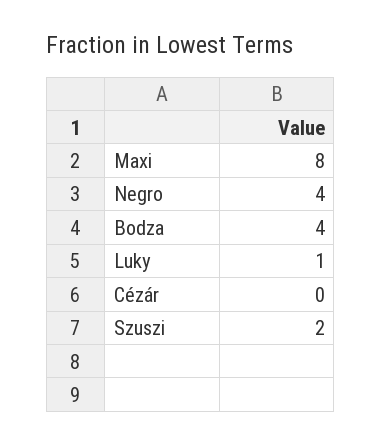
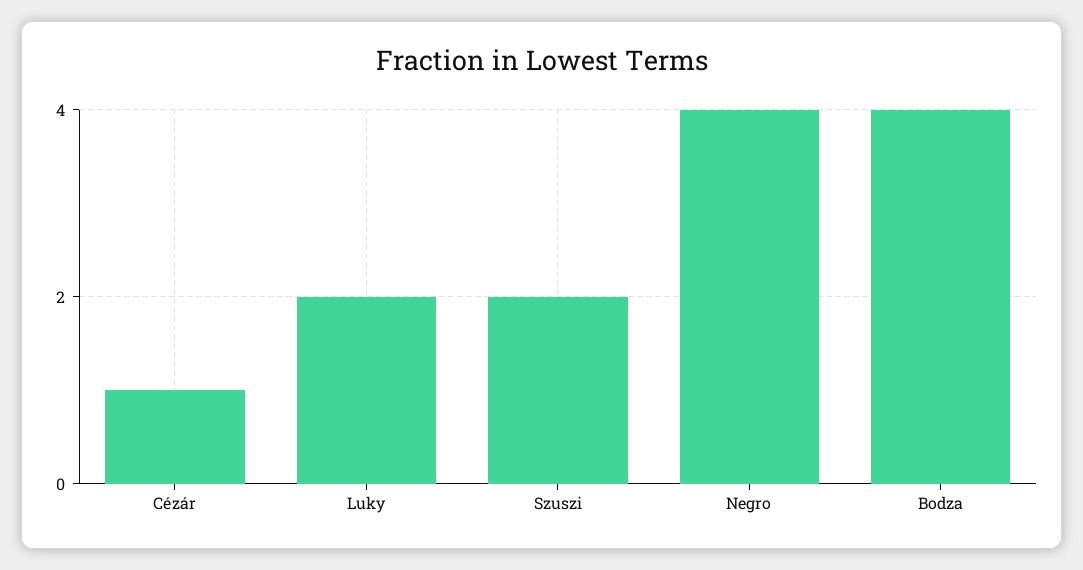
Maxi: 8 -> none
Luky: 1 -> 2
Cézár: 0 -> 1

